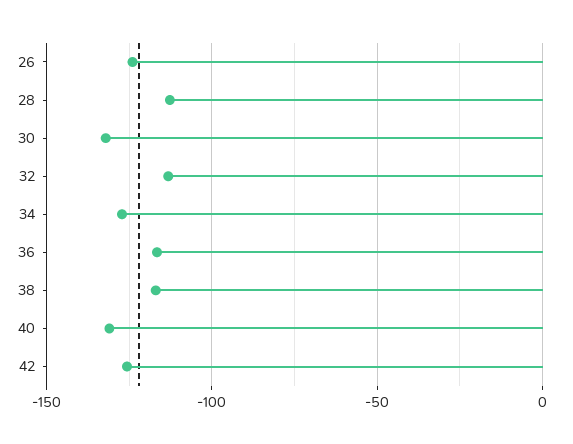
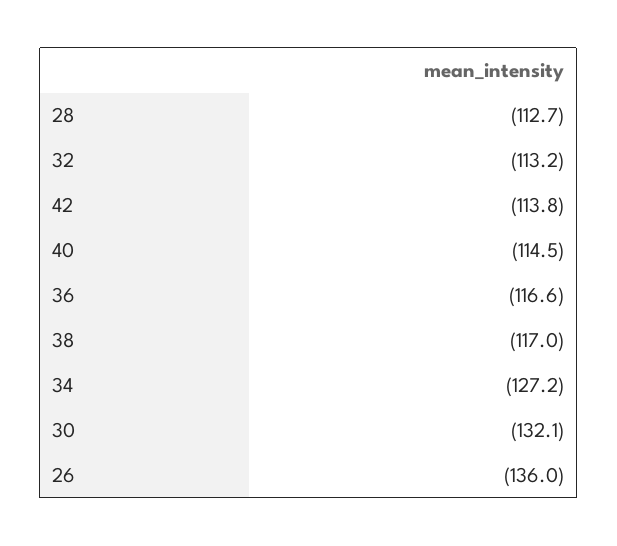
26: -125 -> -136
40: -130 -> -114.5
42: -125 -> -113.8

